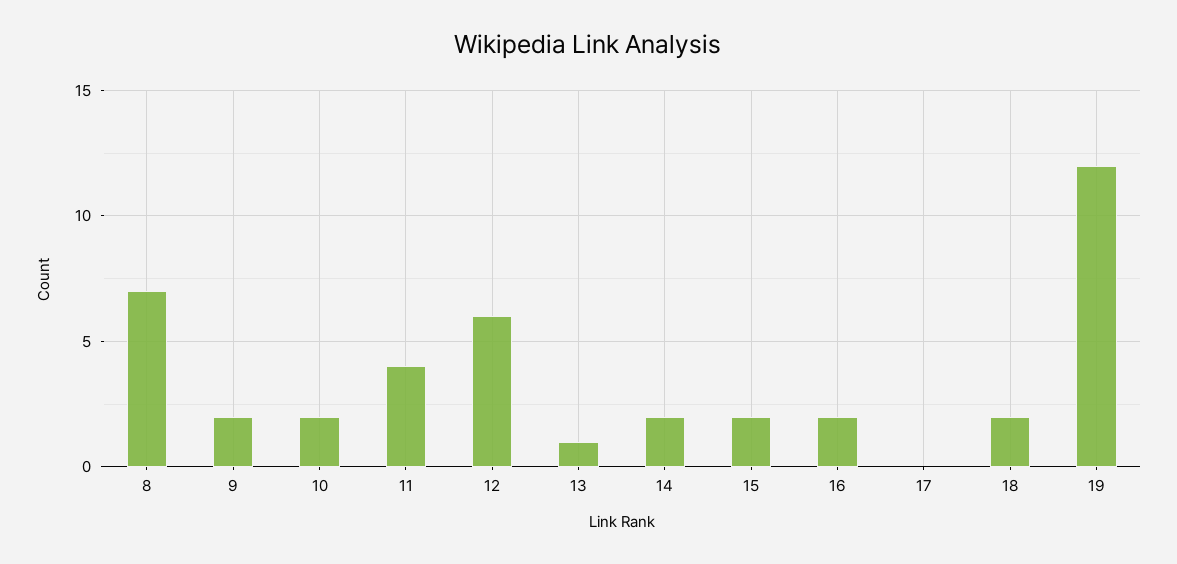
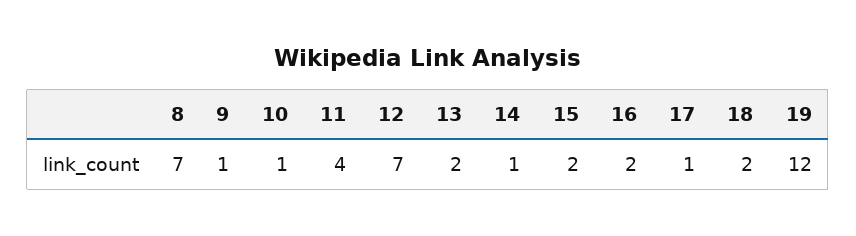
9: 2 -> 1
10: 2 -> 1
12: 6 -> 7
13: 1 -> 2
14: 2 -> 1
17: 0 -> 1

